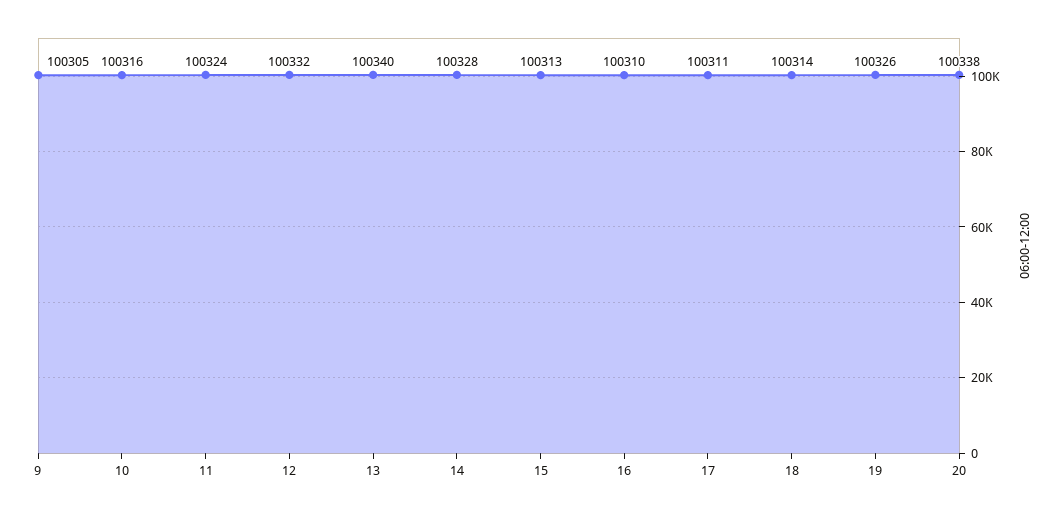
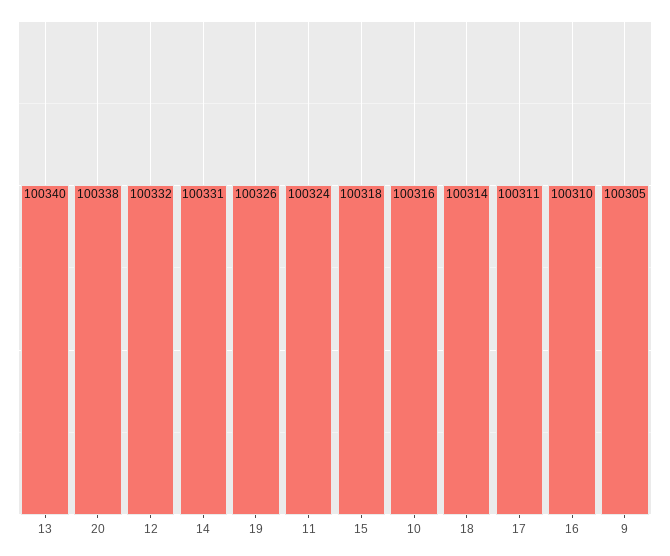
14: 100328 -> 100331
15: 100313 -> 100318

